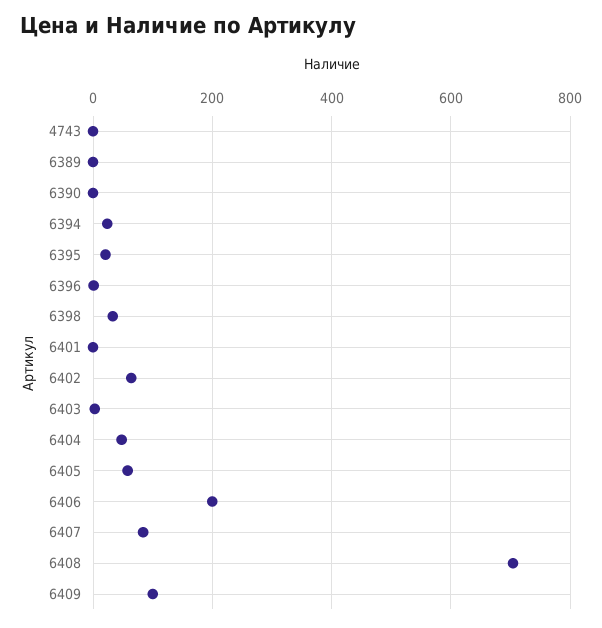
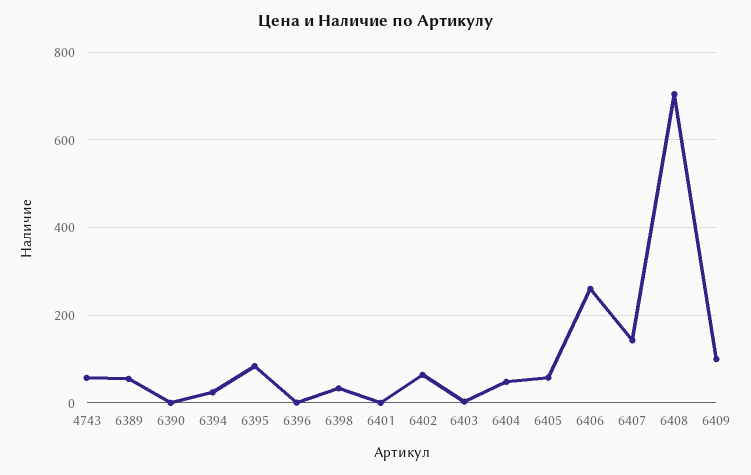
4743: 0 -> 60
6389: 0 -> 60
6395: 20 -> 80
6406: 200 -> 260
6407: 80 -> 140

